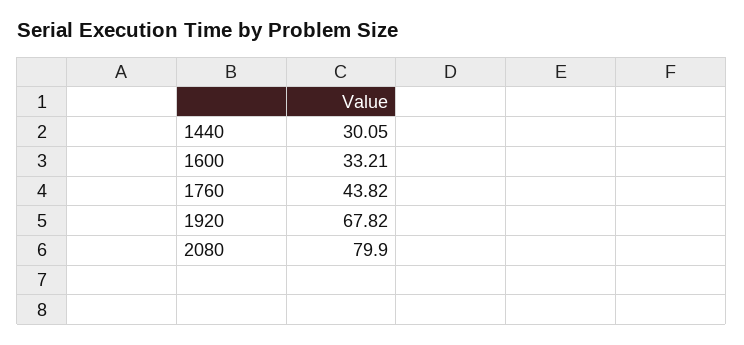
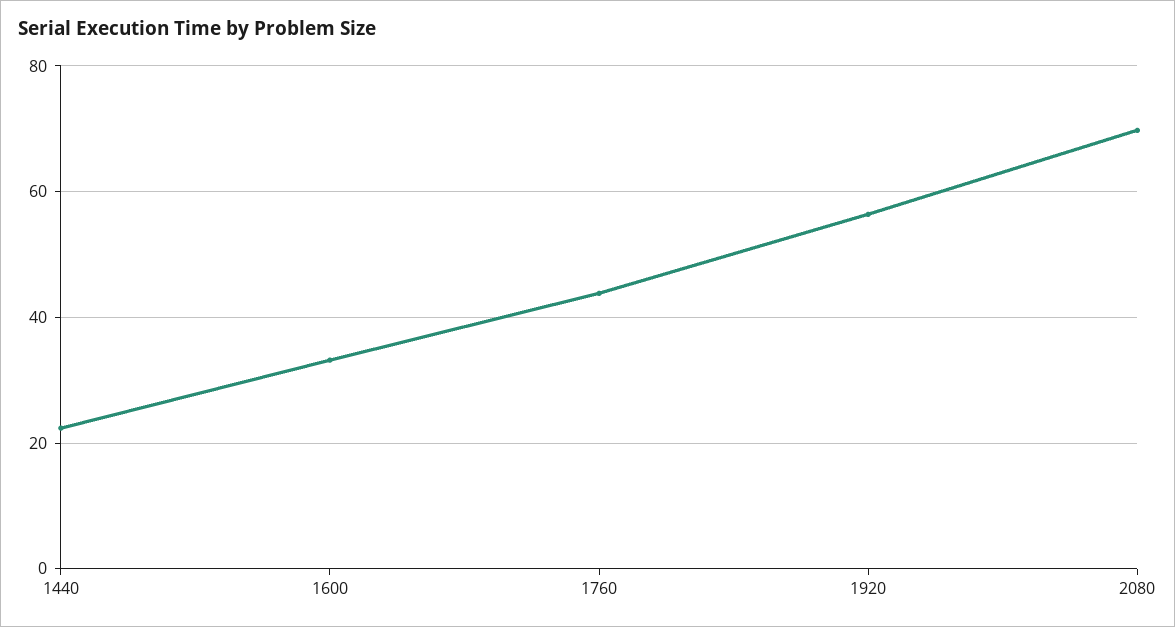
1440: 30.05 -> 22
1920: 67.82 -> 56
2080: 79.9 -> 70

